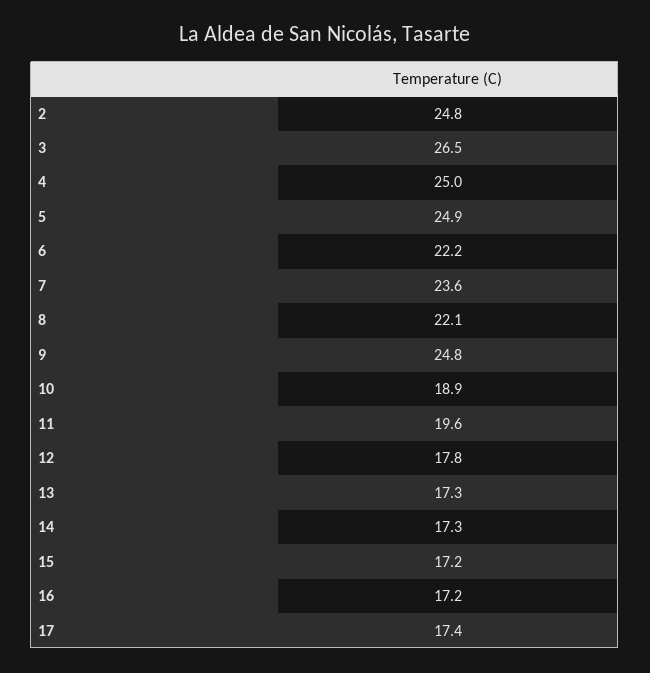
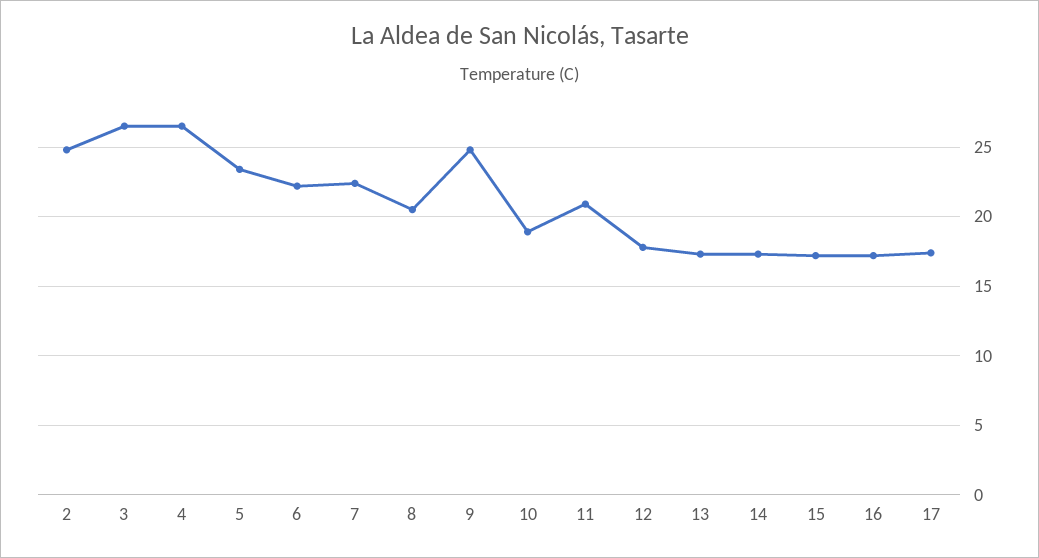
4: 25 -> 26.5
5: 24.9 -> 23.5
7: 23.6 -> 22.5
8: 22.1 -> 20.5
11: 19.6 -> 21

